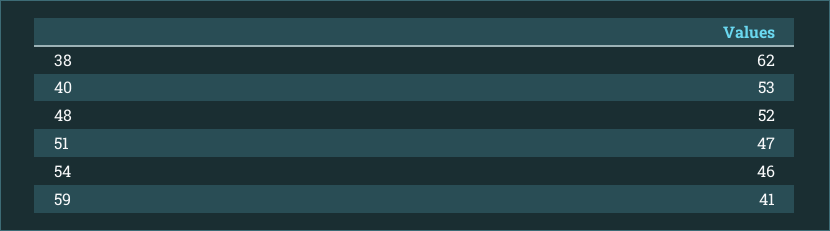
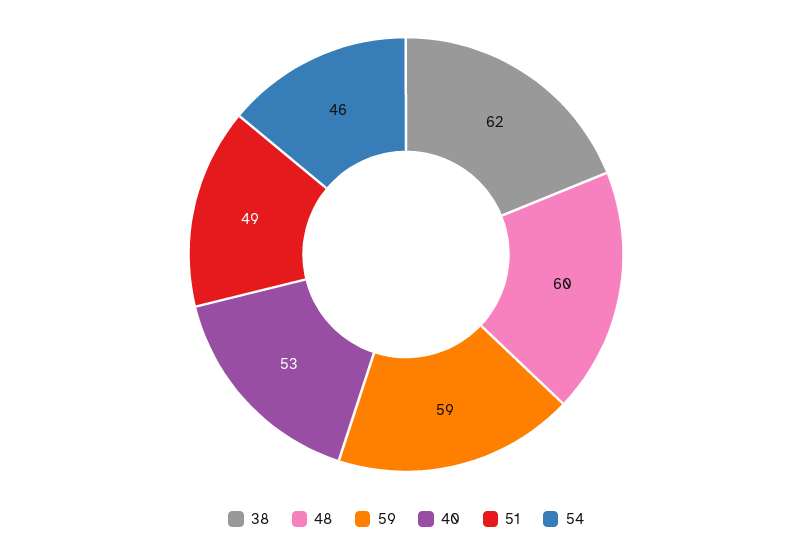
48: 52 -> 60
51: 47 -> 49
59: 41 -> 59

